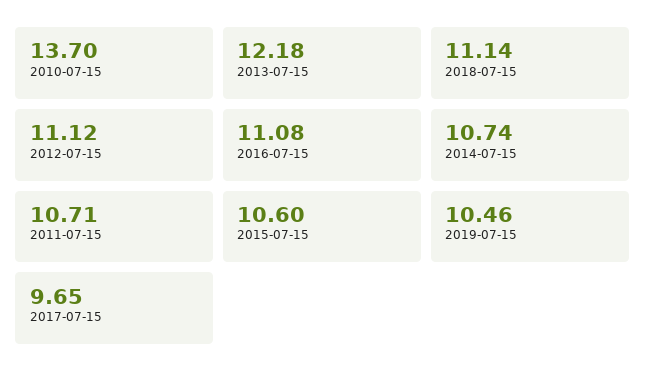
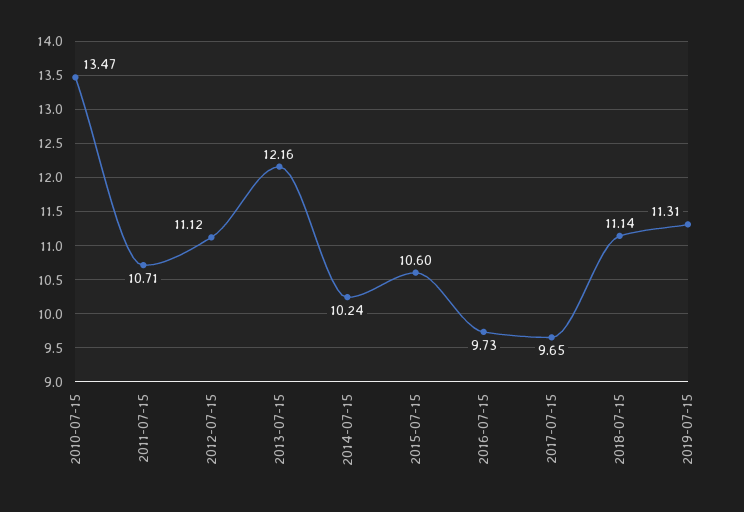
2010-07-15: 13.7 -> 13.47
2013-07-15: 12.18 -> 12.16
2016-07-15: 11.08 -> 9.73
2014-07-15: 10.74 -> 10.24
2019-07-15: 10.46 -> 11.31

